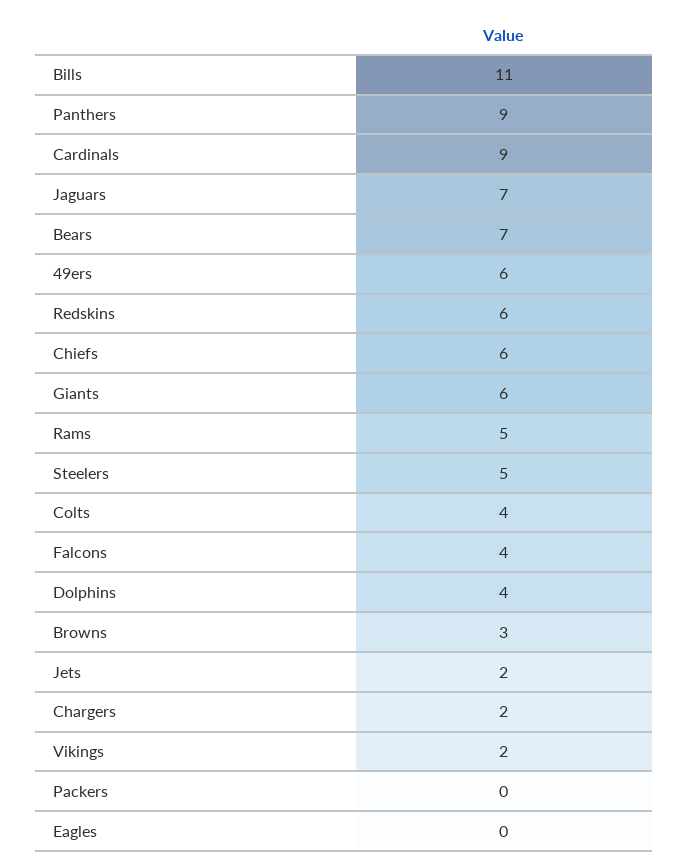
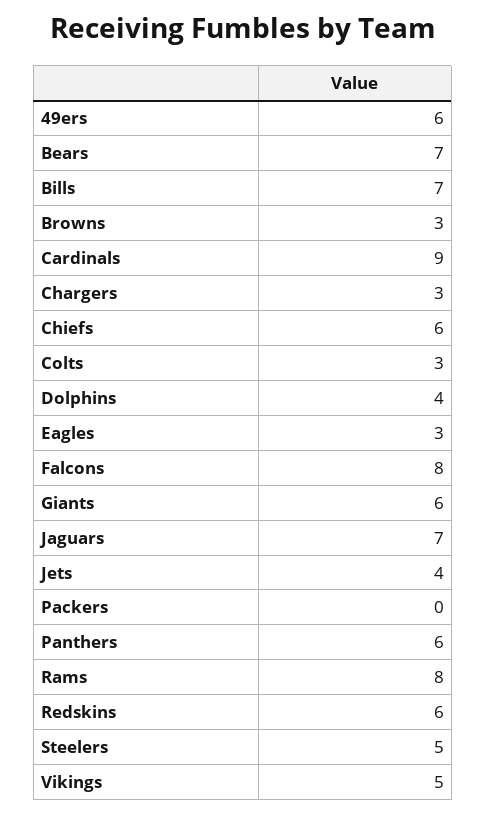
Bills: 11 -> 7
Panthers: 9 -> 6
Rams: 5 -> 8
Colts: 4 -> 3
Falcons: 4 -> 8
Jets: 2 -> 4
Chargers: 2 -> 3
Vikings: 2 -> 5
Eagles: 0 -> 3

